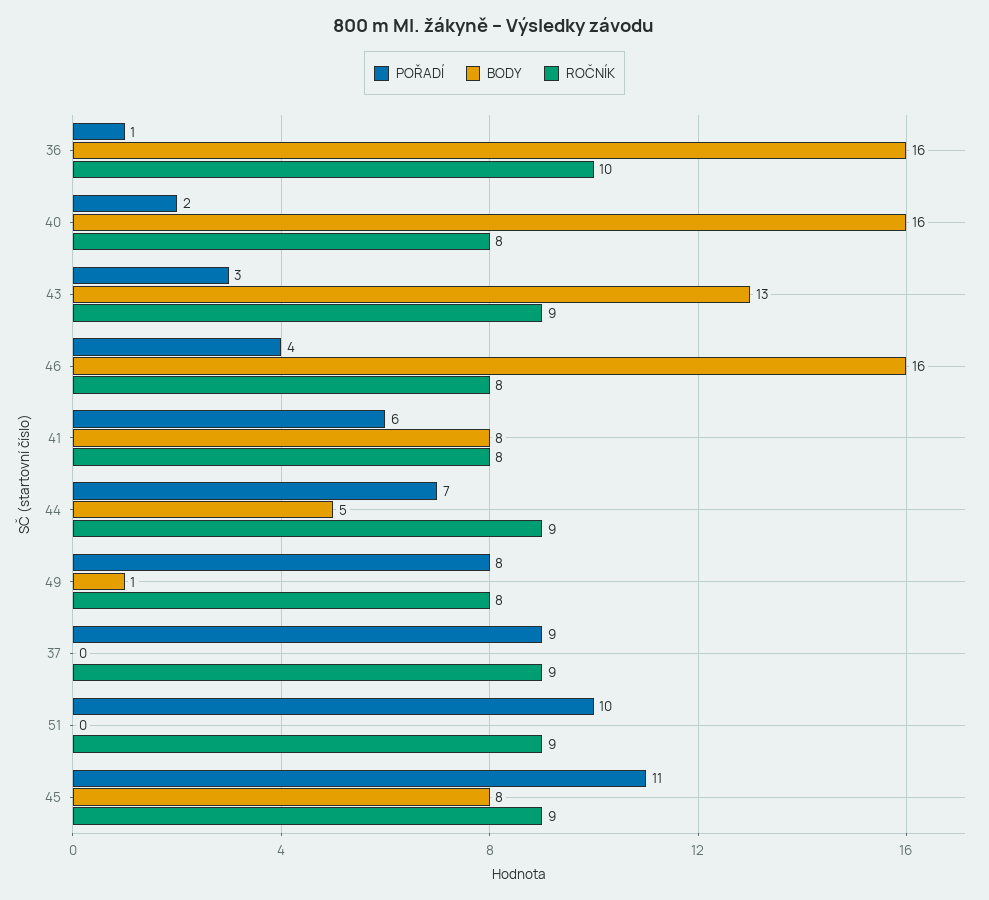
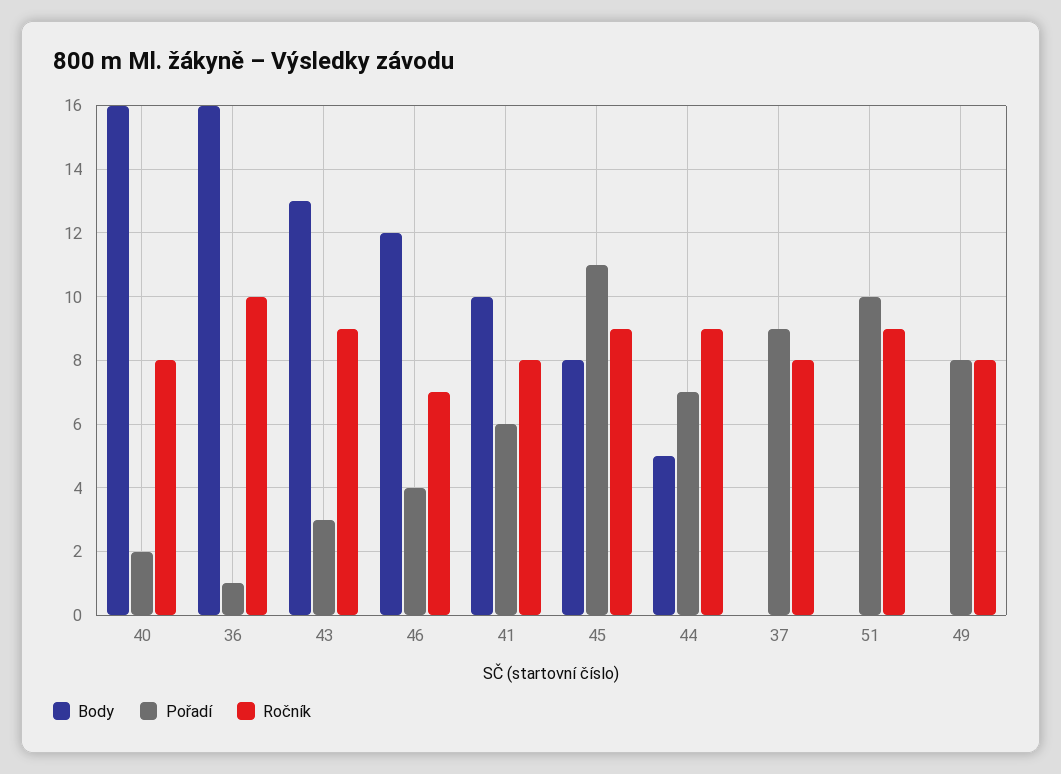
BODY, 46: 16 -> 12
ROČNÍK, 46: 8 -> 7
BODY, 41: 8 -> 10
BODY, 49: 1 -> 0
ROČNÍK, 37: 9 -> 8

